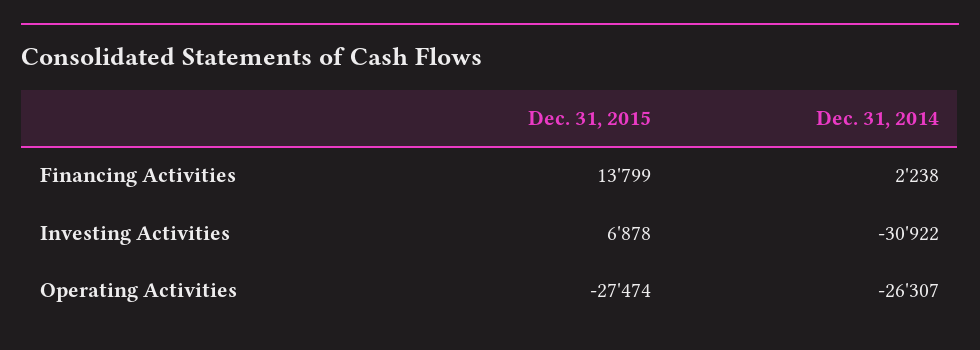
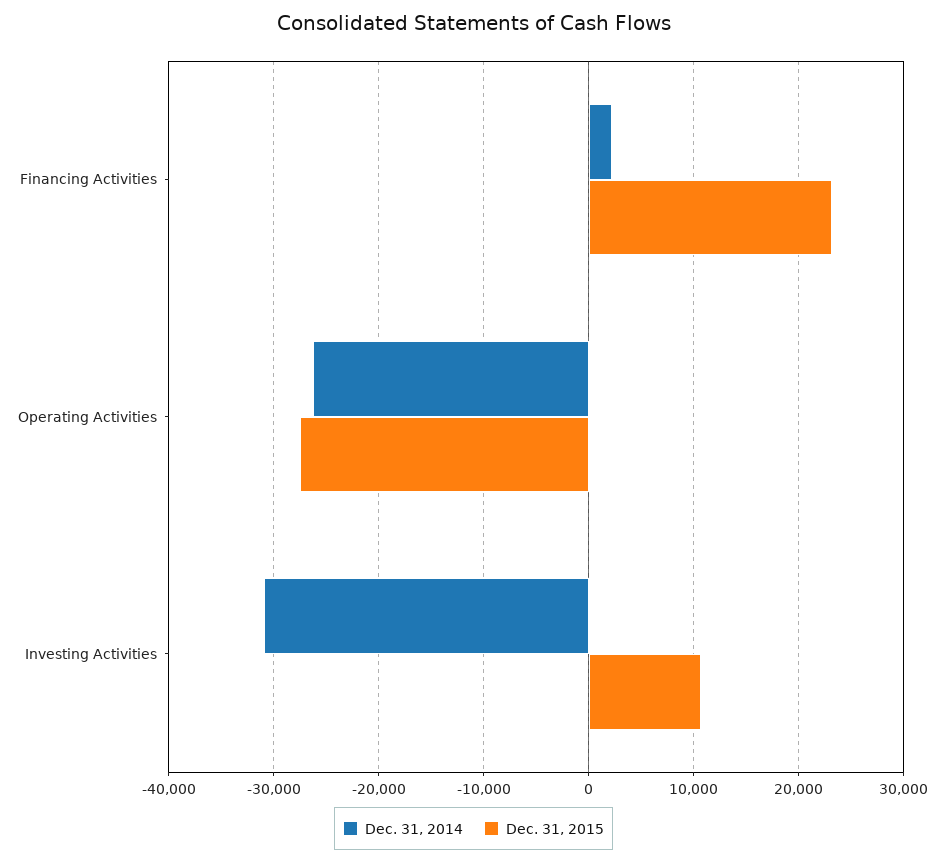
Dec. 31, 2015, Financing Activities: 13799 -> 23000
Dec. 31, 2015, Investing Activities: 6878 -> 11000

